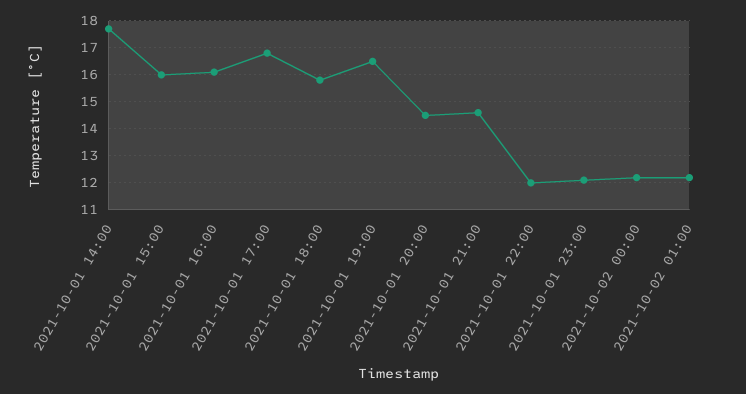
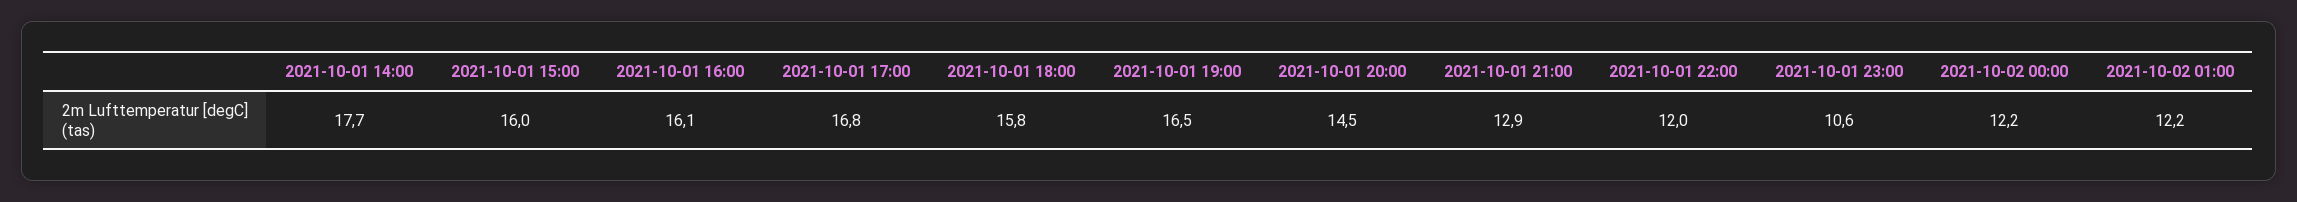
2021-10-01 21:00: 14.5 -> 12.9
2021-10-01 23:00: 12 -> 10.6

